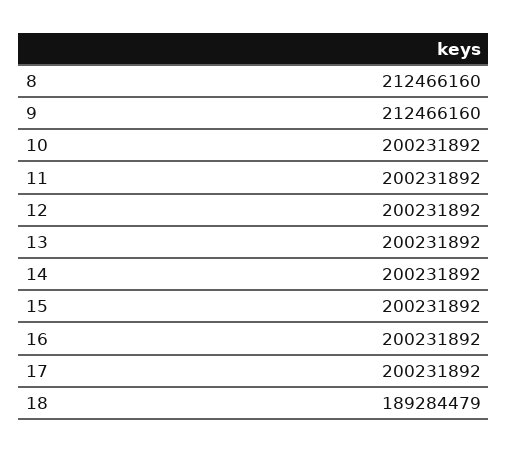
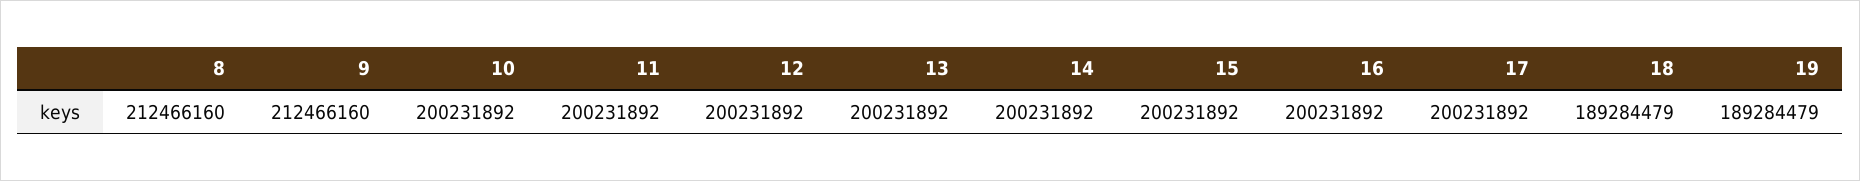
19: none -> 189284479

